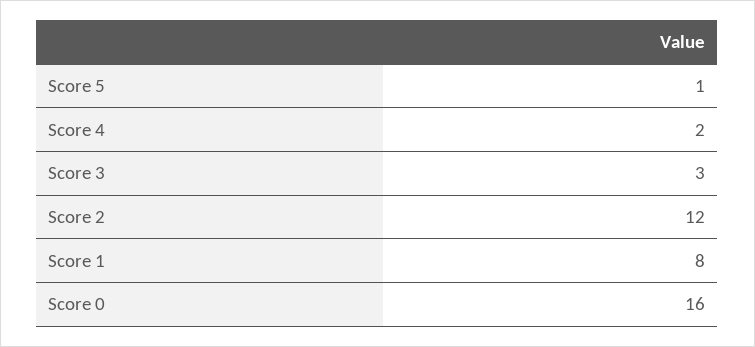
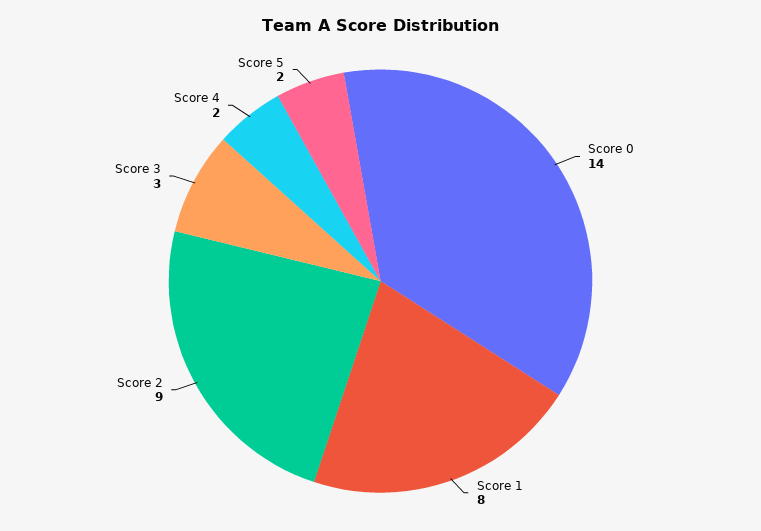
Score 5: 1 -> 2
Score 2: 12 -> 9
Score 0: 16 -> 14

